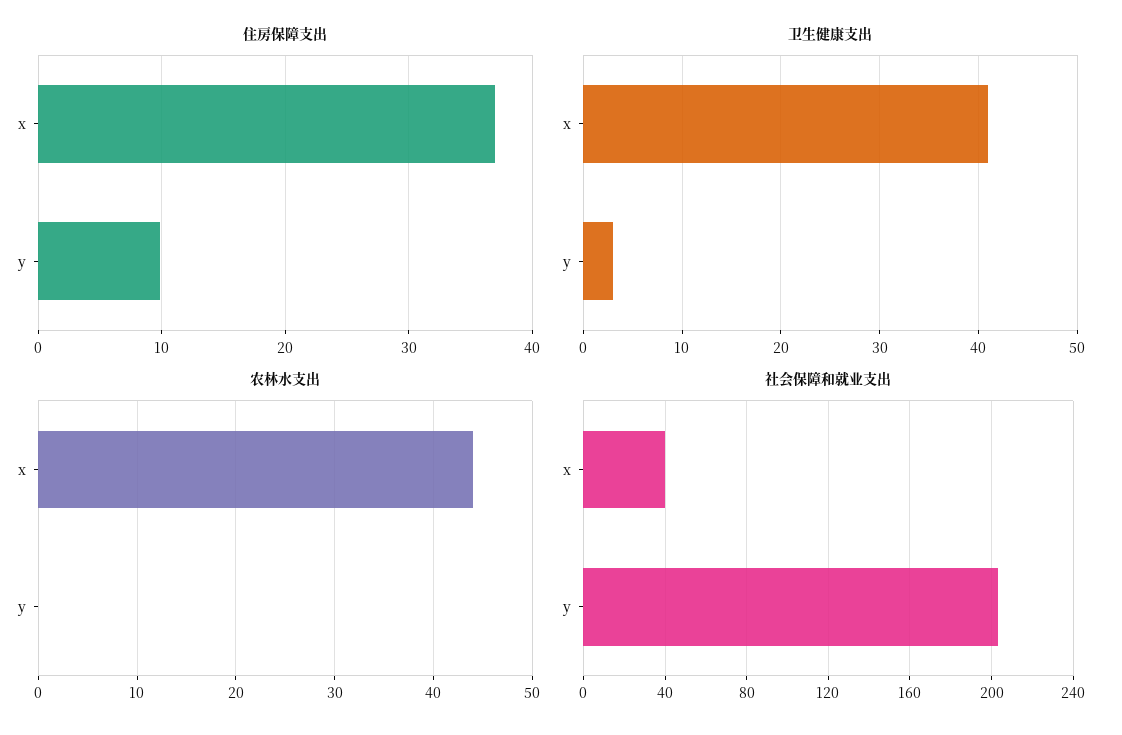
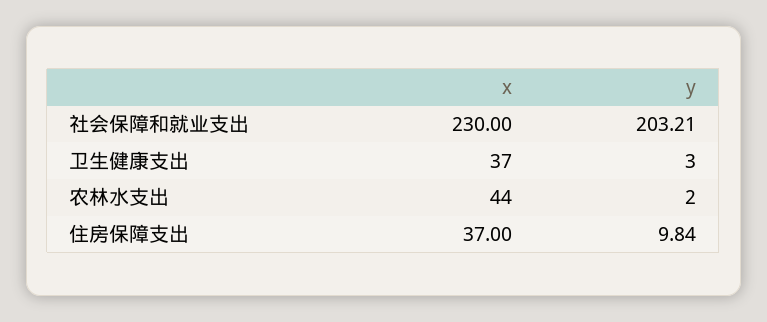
卫生健康支出, x: 41 -> 37
农林水支出, y: 0 -> 2
社会保障和就业支出, x: 40 -> 230

